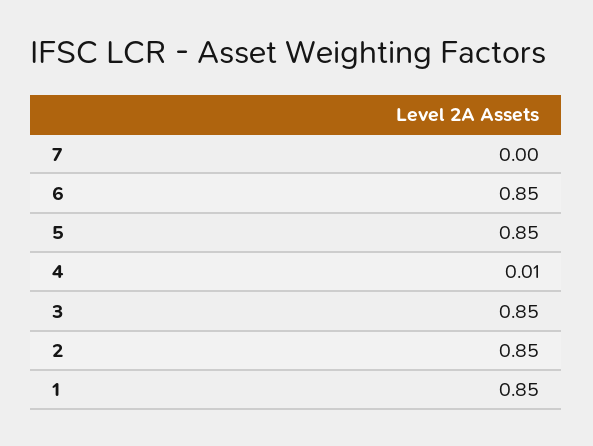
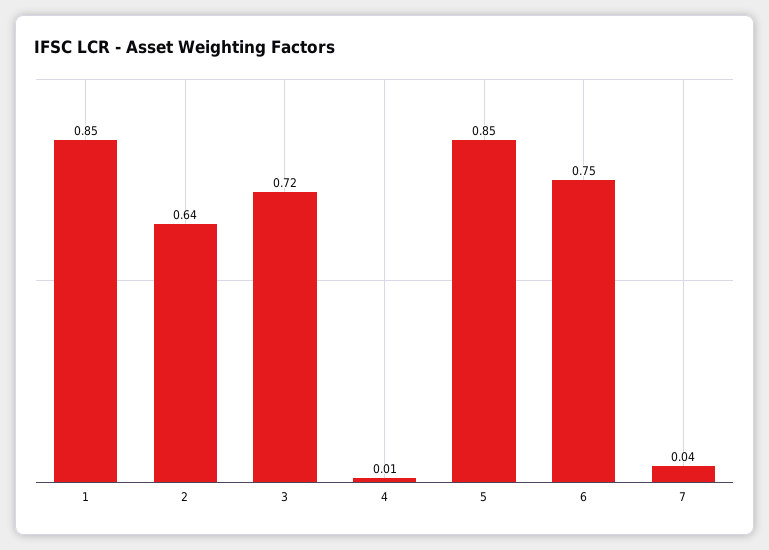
7: 0 -> 0.04
6: 0.85 -> 0.75
3: 0.85 -> 0.72
2: 0.85 -> 0.64

